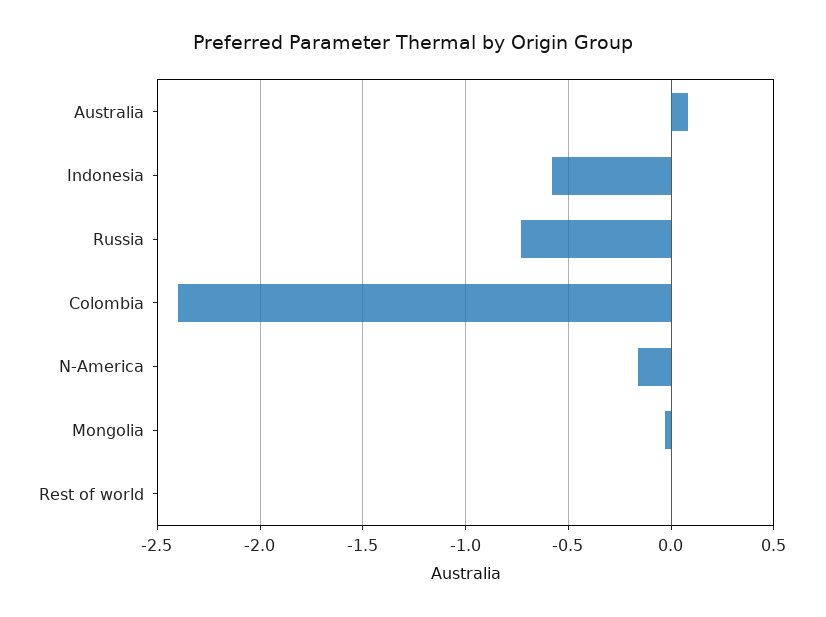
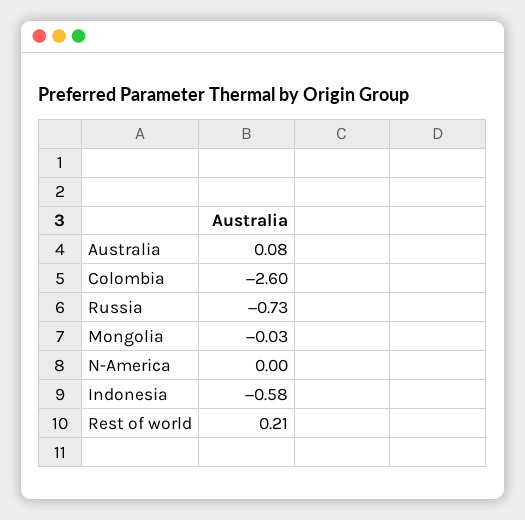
Colombia: -2.4 -> -2.6
N-America: -0.15 -> 0
Rest of world: 0 -> 0.21

